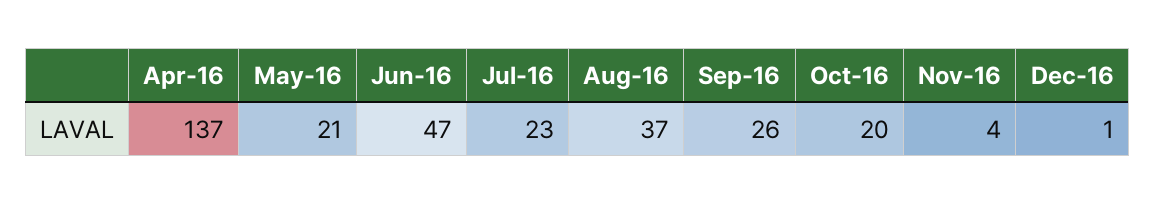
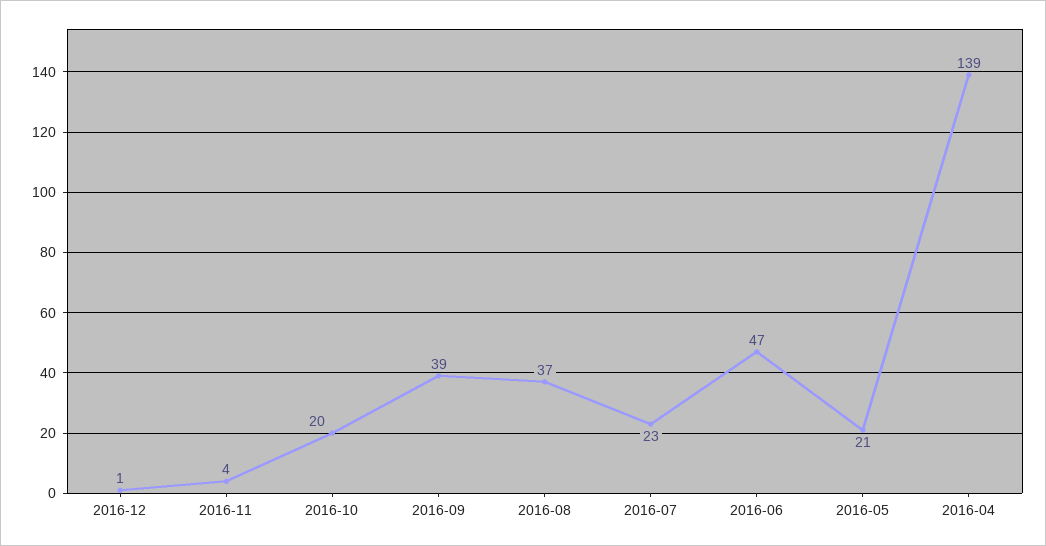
Apr-16: 137 -> 139
Sep-16: 26 -> 39

